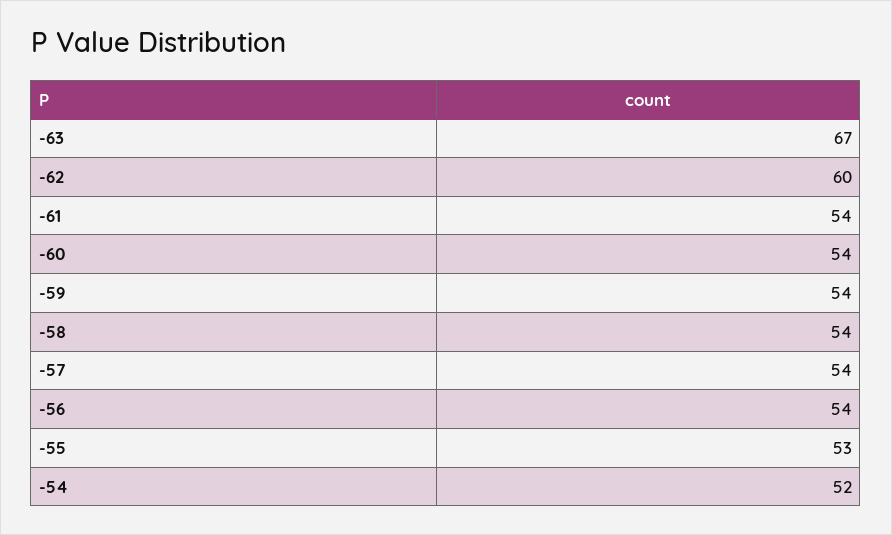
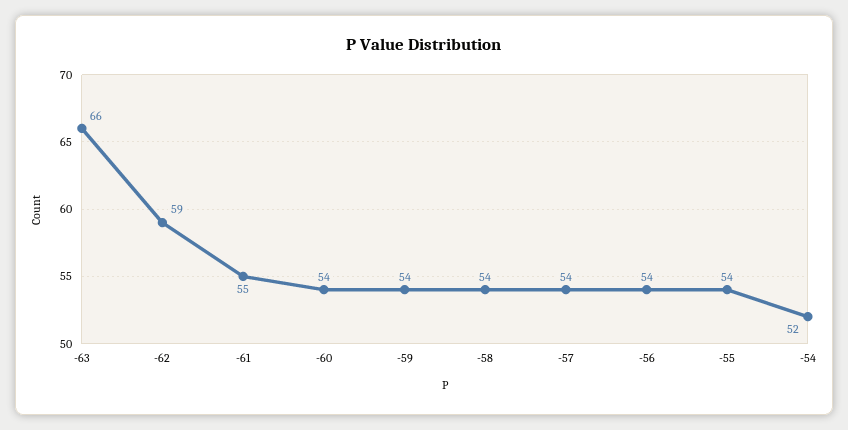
-63: 67 -> 66
-62: 60 -> 59
-61: 54 -> 55
-55: 53 -> 54

